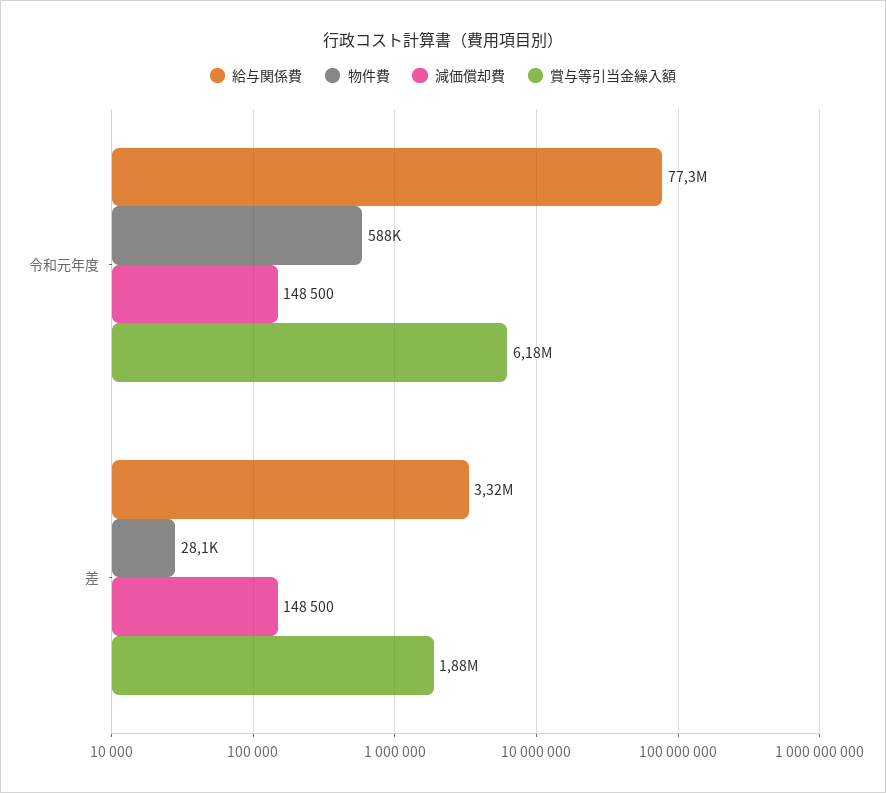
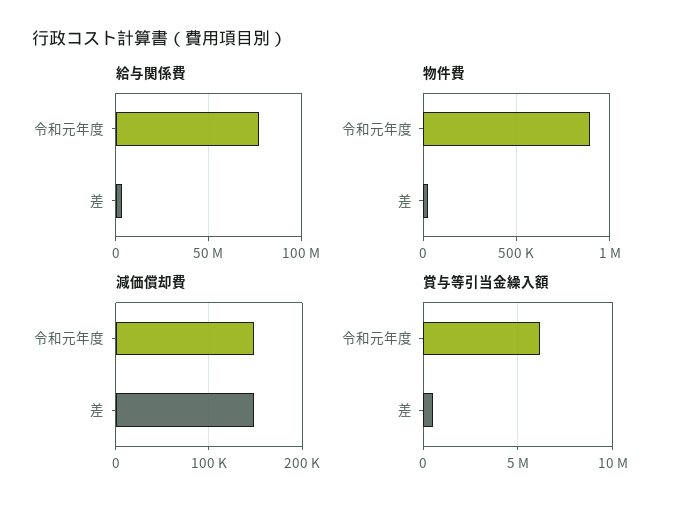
物件費, 令和元年度: 588000 -> 900000
賞与等引当金繰入額, 差: 1880000 -> 500000

